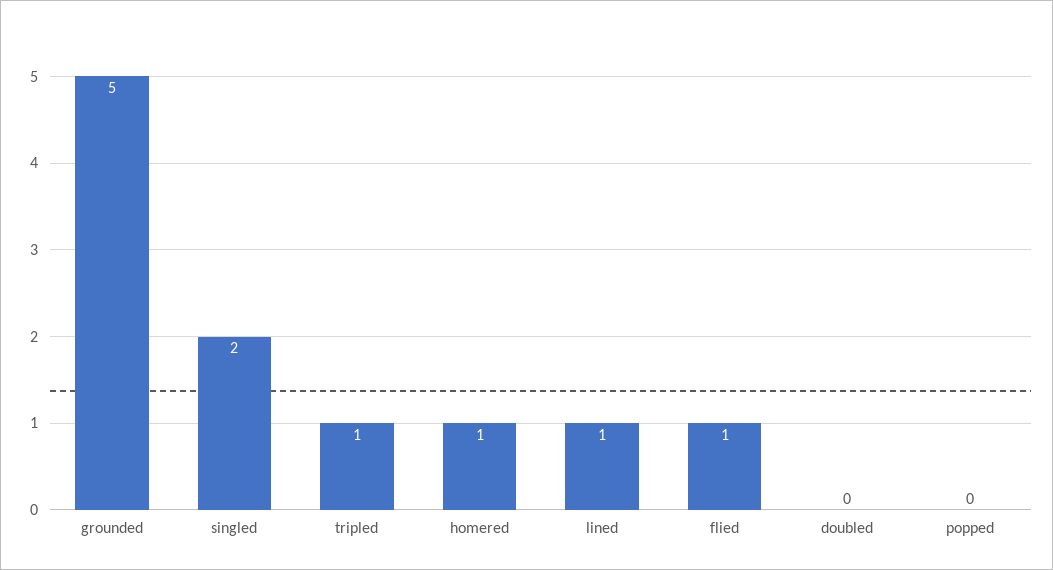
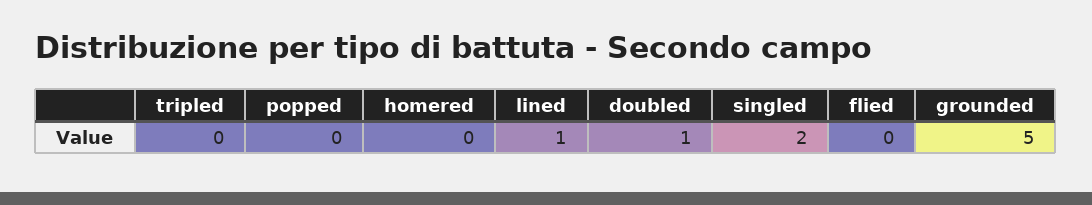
tripled: 1 -> 0
homered: 1 -> 0
flied: 1 -> 0
doubled: 0 -> 1

